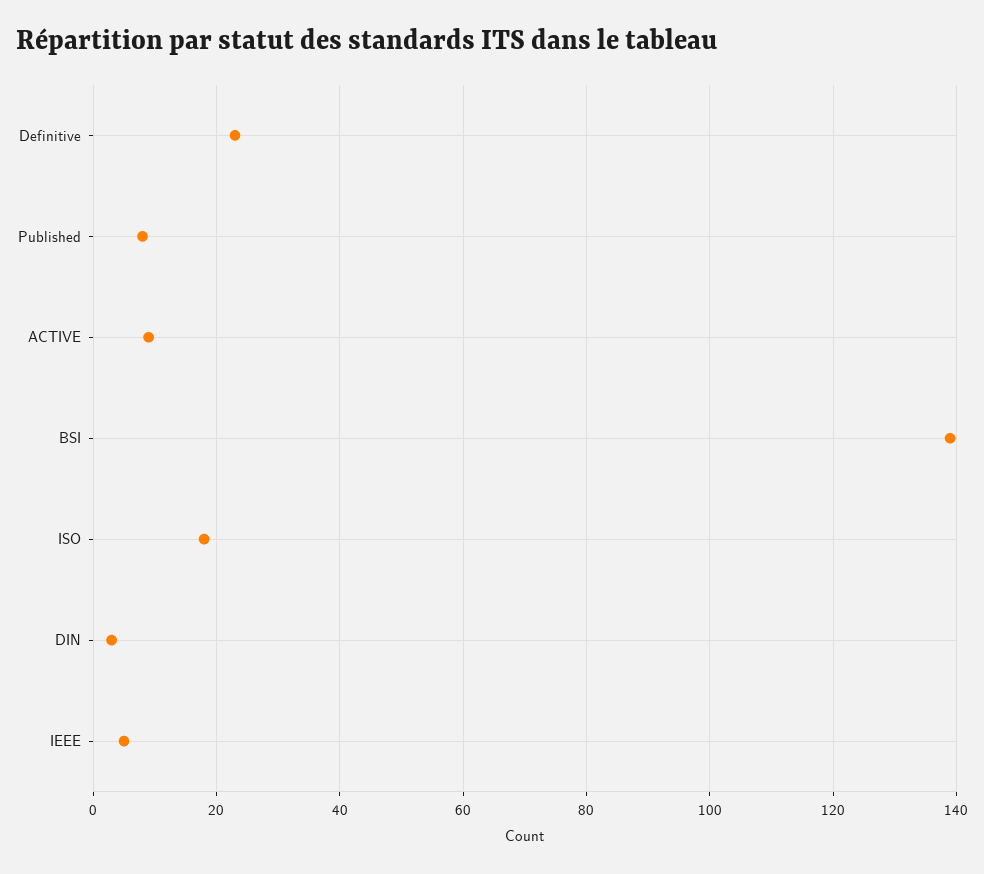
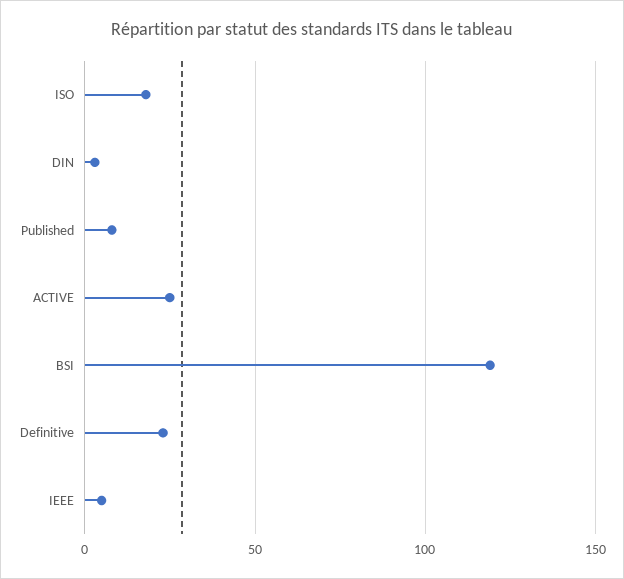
ACTIVE: 10 -> 25
BSI: 140 -> 120

